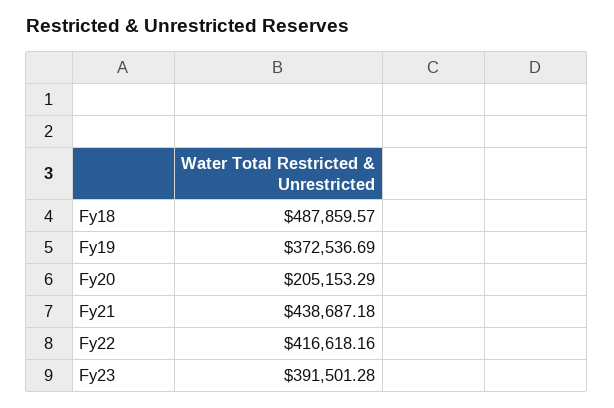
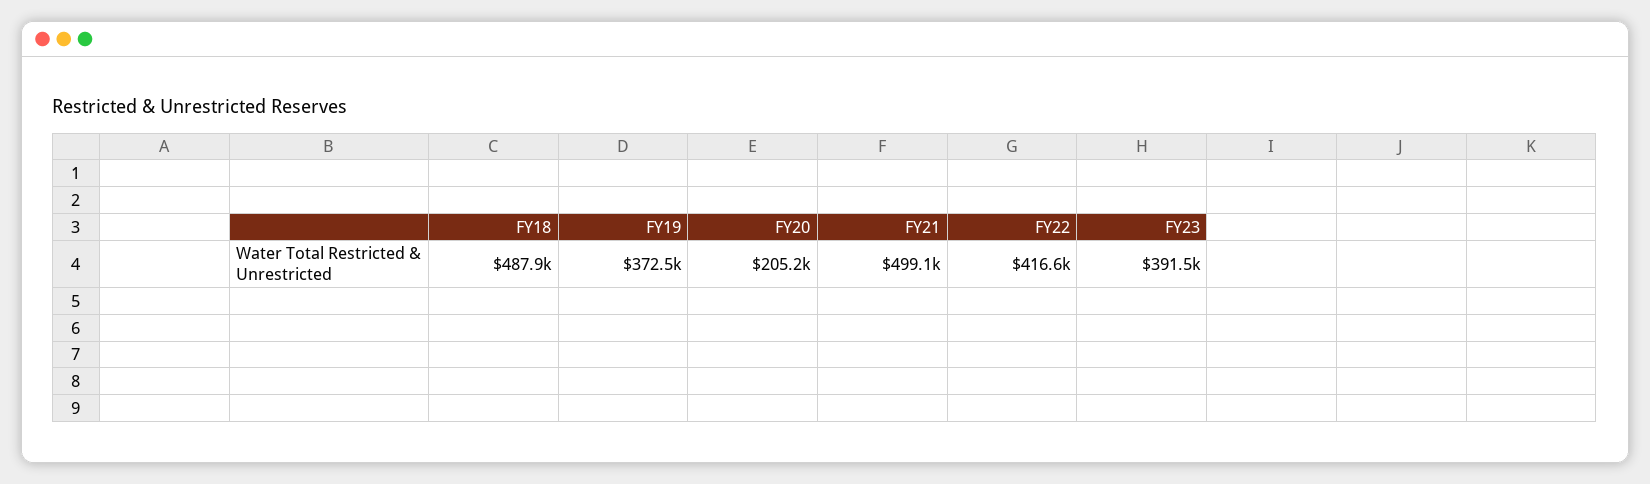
Fy21: 438687.18 -> 499100

